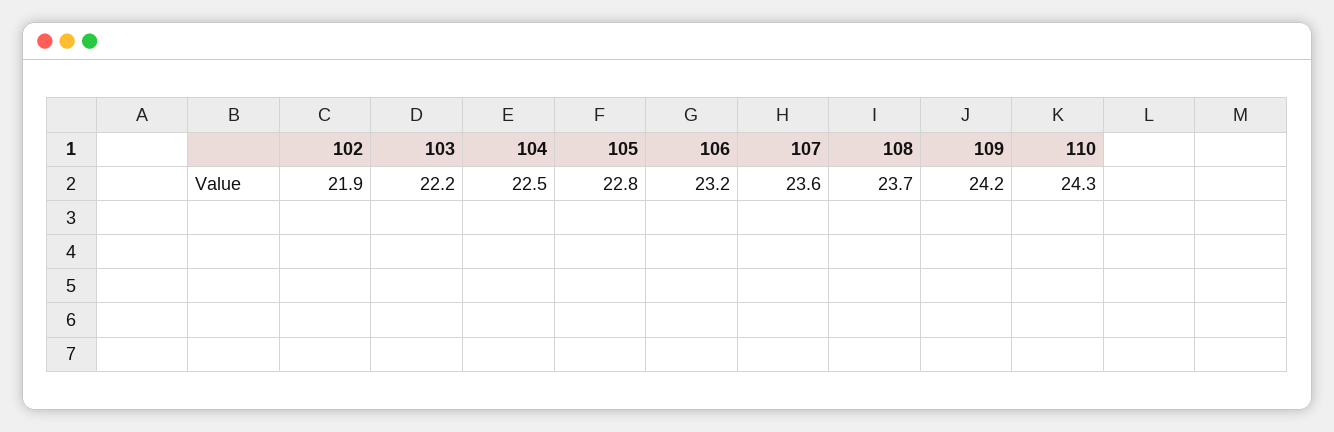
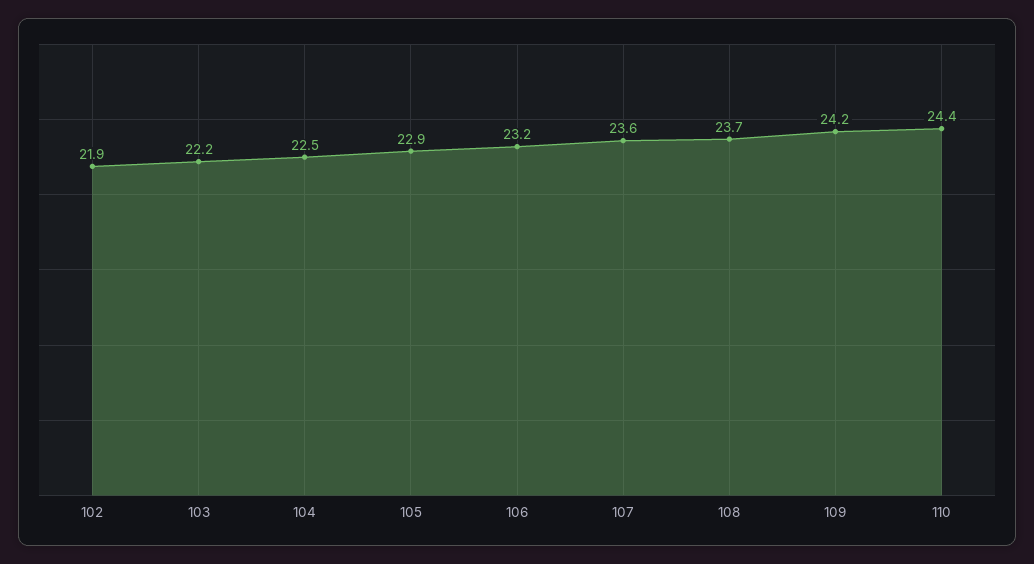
105: 22.8 -> 22.9
110: 24.3 -> 24.4

